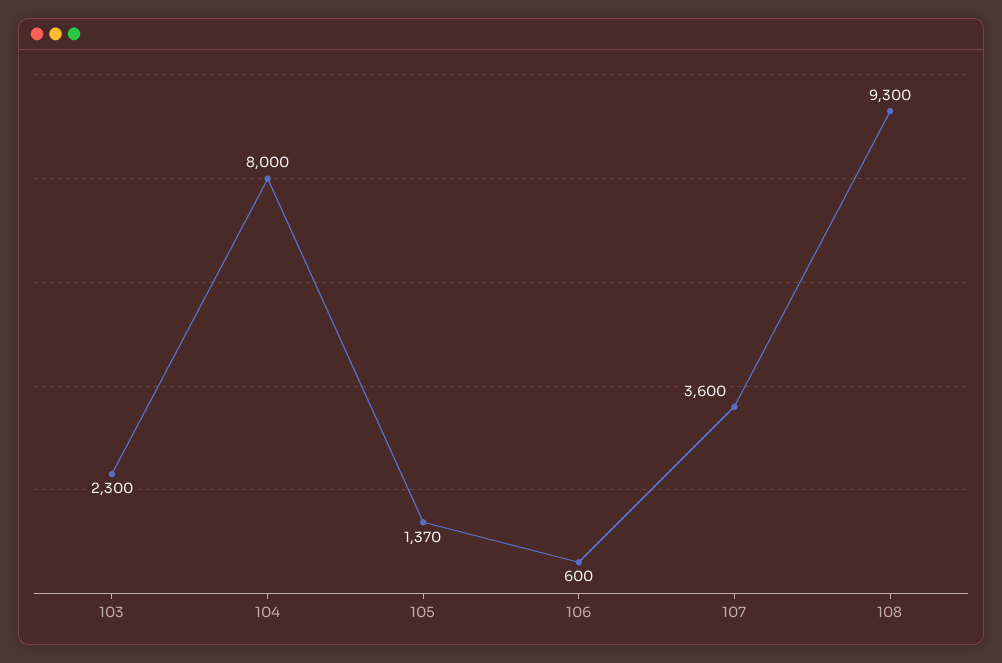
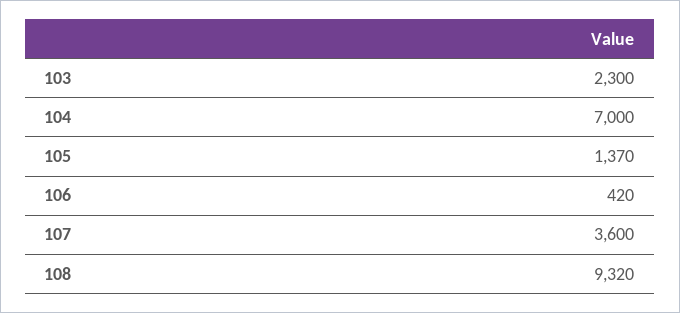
104: 8000 -> 7000
106: 600 -> 420
108: 9300 -> 9320

